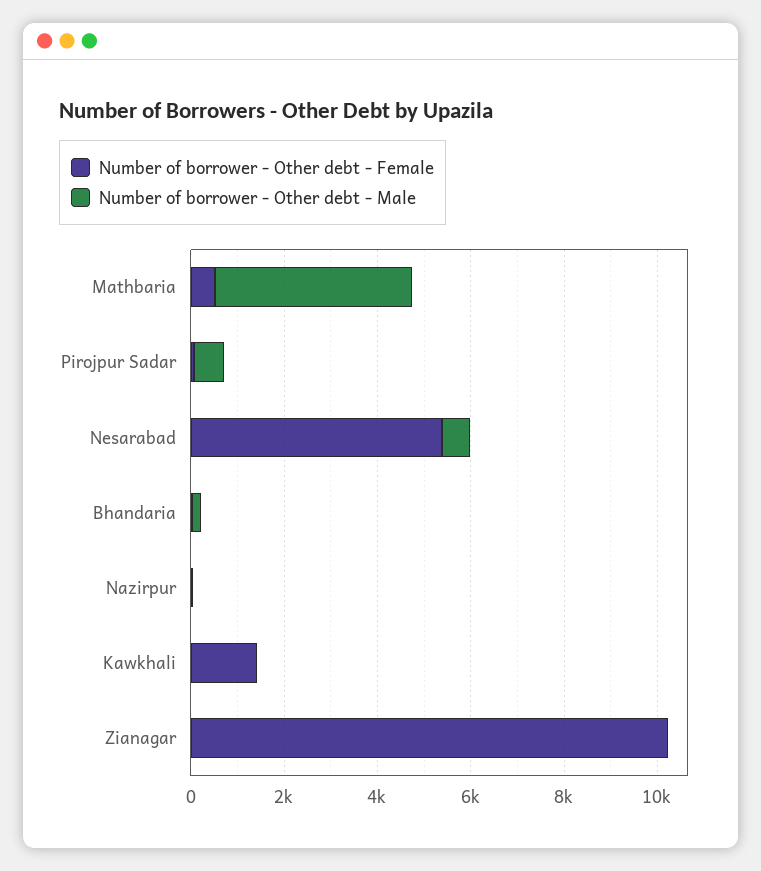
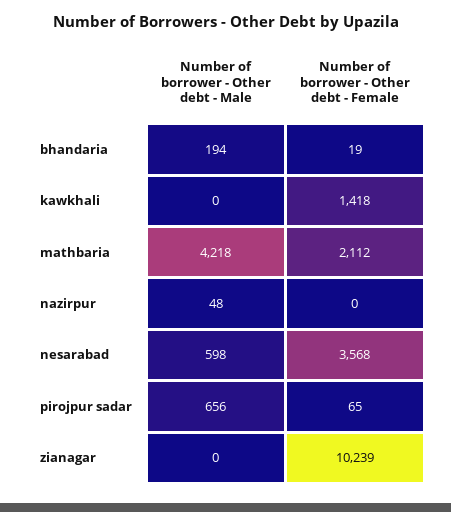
Number of borrower - Other debt - Female, Mathbaria: 500 -> 2112
Number of borrower - Other debt - Female, Nesarabad: 5500 -> 3568

